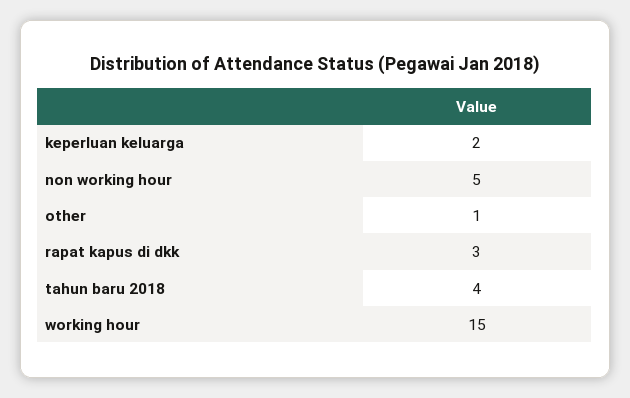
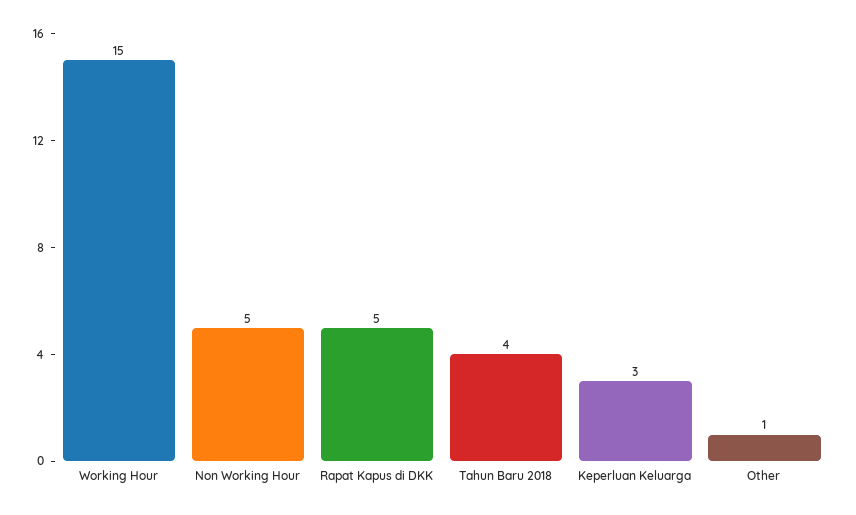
keperluan keluarga: 2 -> 3
rapat kapus di dkk: 3 -> 5

